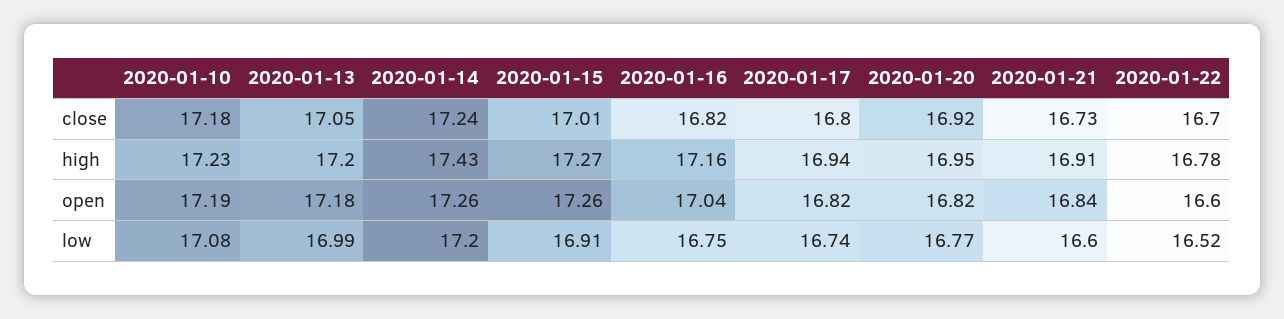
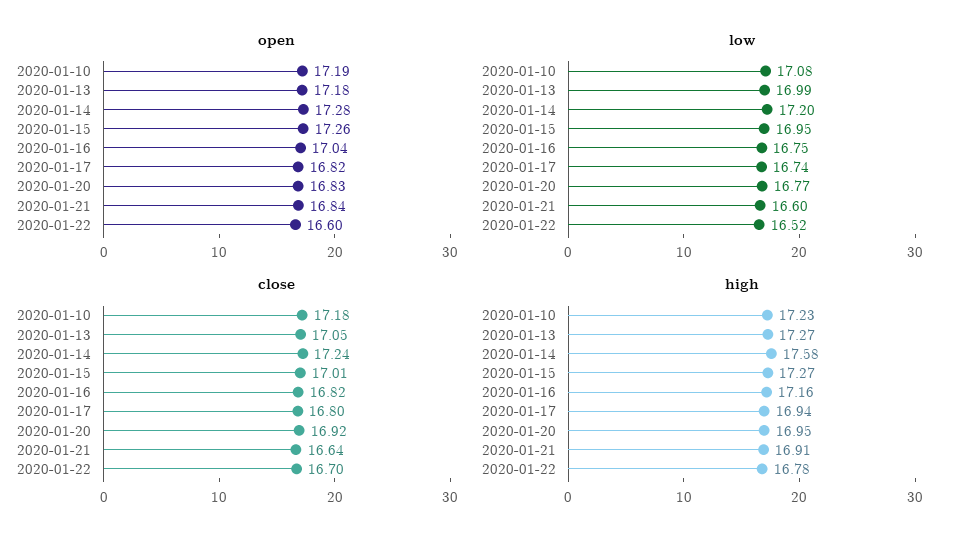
close, 2020-01-21: 16.73 -> 16.64
high, 2020-01-13: 17.2 -> 17.27
high, 2020-01-14: 17.43 -> 17.58
open, 2020-01-14: 17.26 -> 17.28
open, 2020-01-20: 16.82 -> 16.83
low, 2020-01-15: 16.91 -> 16.95

